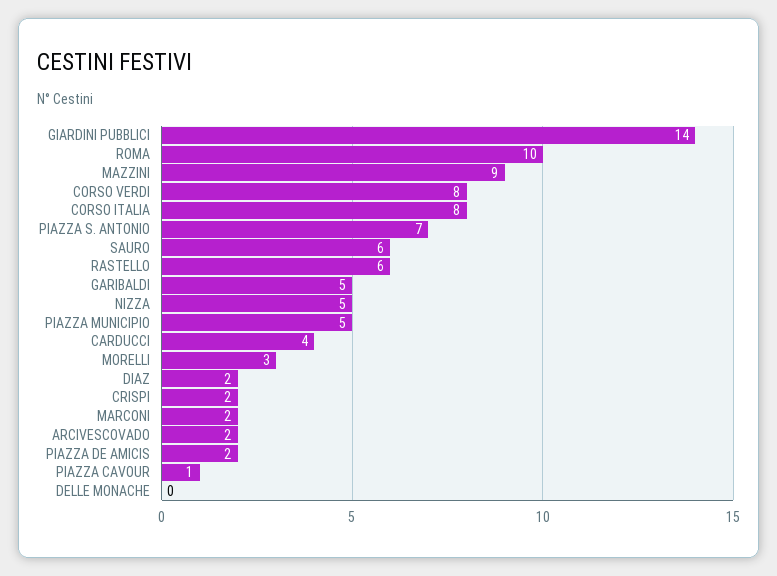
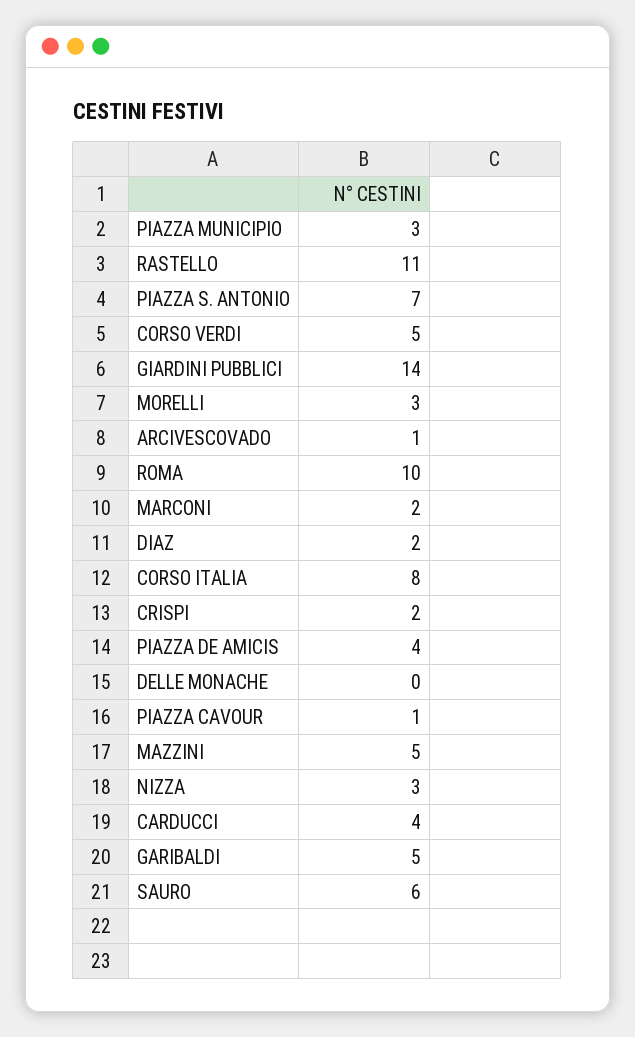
MAZZINI: 9 -> 5
CORSO VERDI: 8 -> 5
RASTELLO: 6 -> 11
NIZZA: 5 -> 3
PIAZZA MUNICIPIO: 5 -> 3
ARCIVESCOVADO: 2 -> 1
PIAZZA DE AMICIS: 2 -> 4

